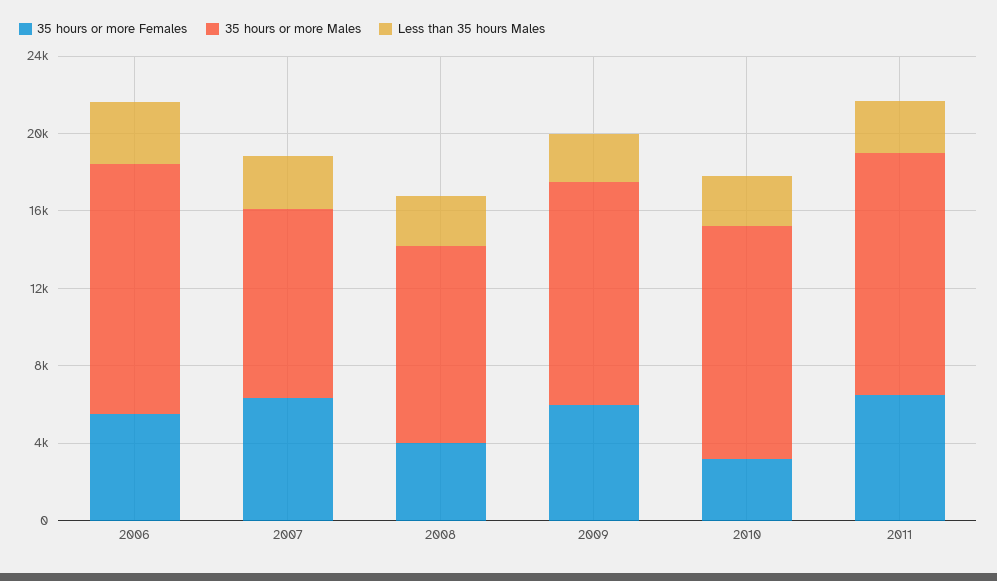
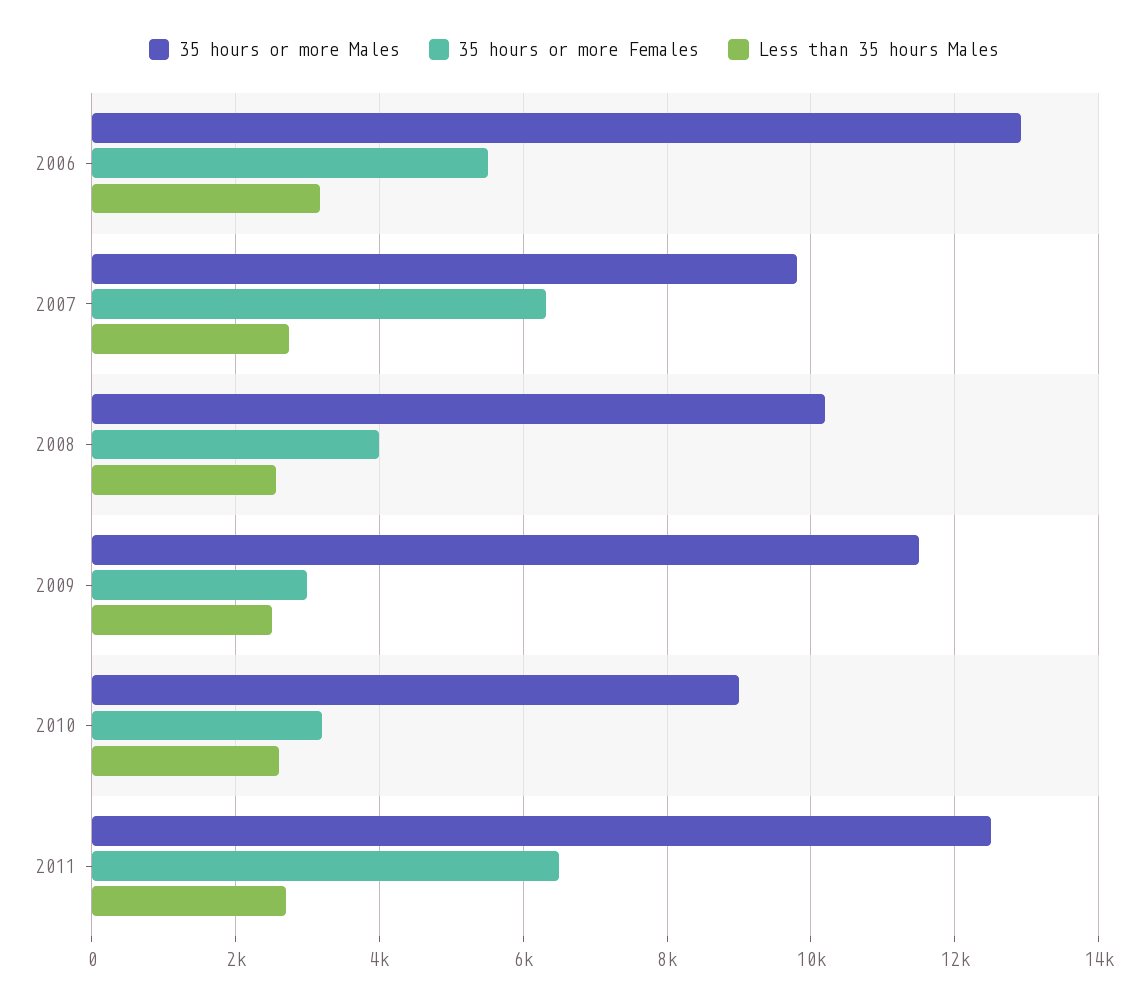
35 hours or more Females, 2009: 6000 -> 3000
35 hours or more Males, 2010: 12000 -> 9000

